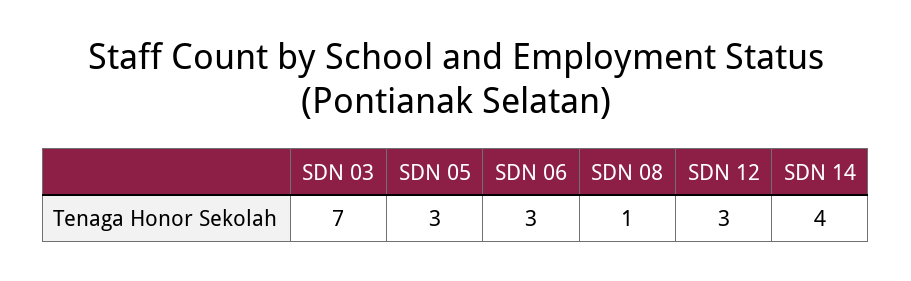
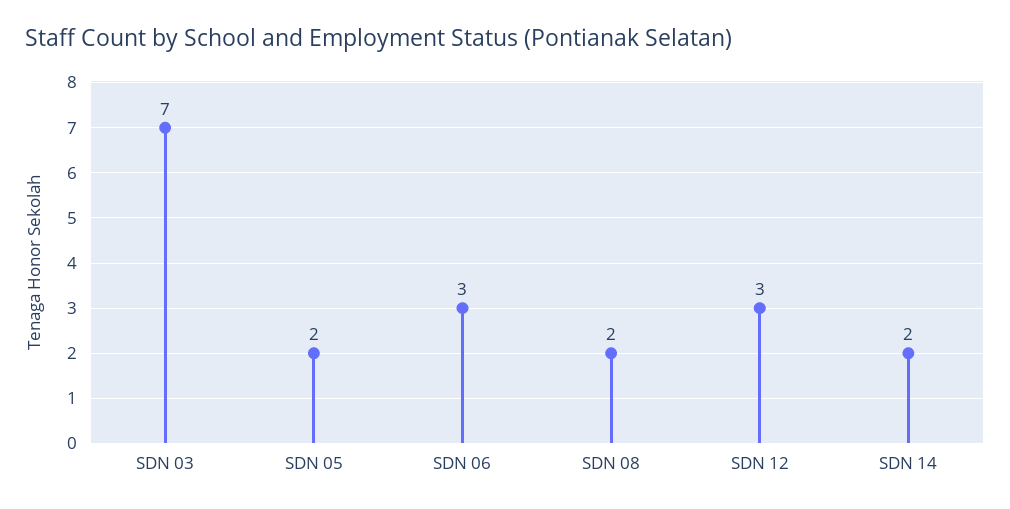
SDN 05: 3 -> 2
SDN 08: 1 -> 2
SDN 14: 4 -> 2

